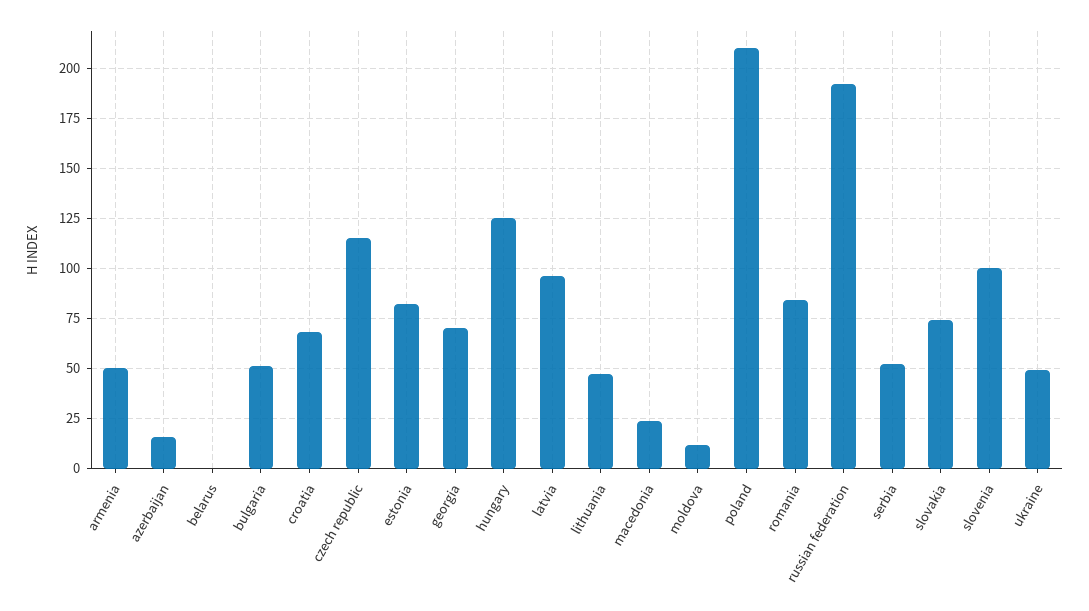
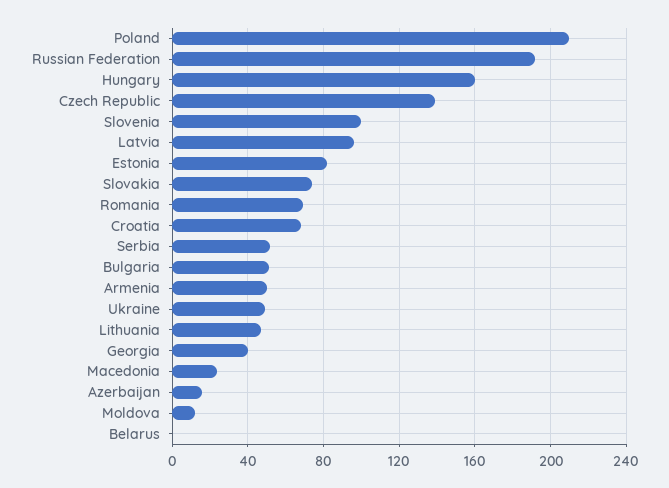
czech republic: 115 -> 140
georgia: 70 -> 40
hungary: 125 -> 160
romania: 85 -> 70

